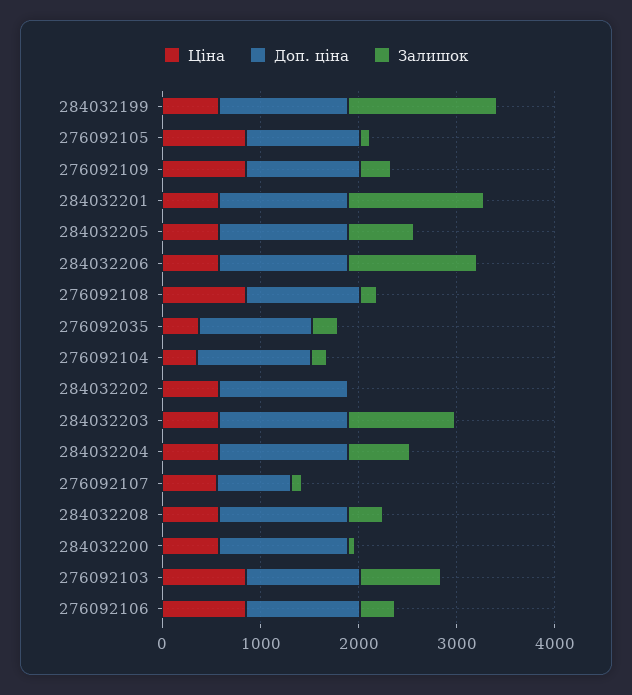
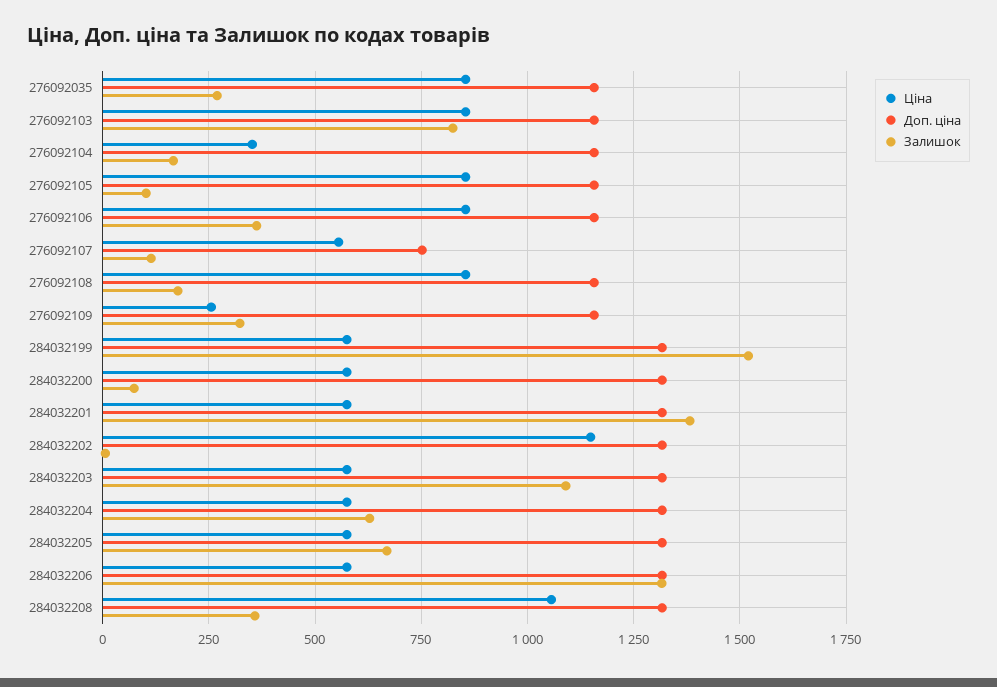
Ціна, 276092109: 800 -> 250
Ціна, 276092035: 400 -> 850
Ціна, 284032202: 600 -> 1150
Ціна, 284032208: 600 -> 1050

